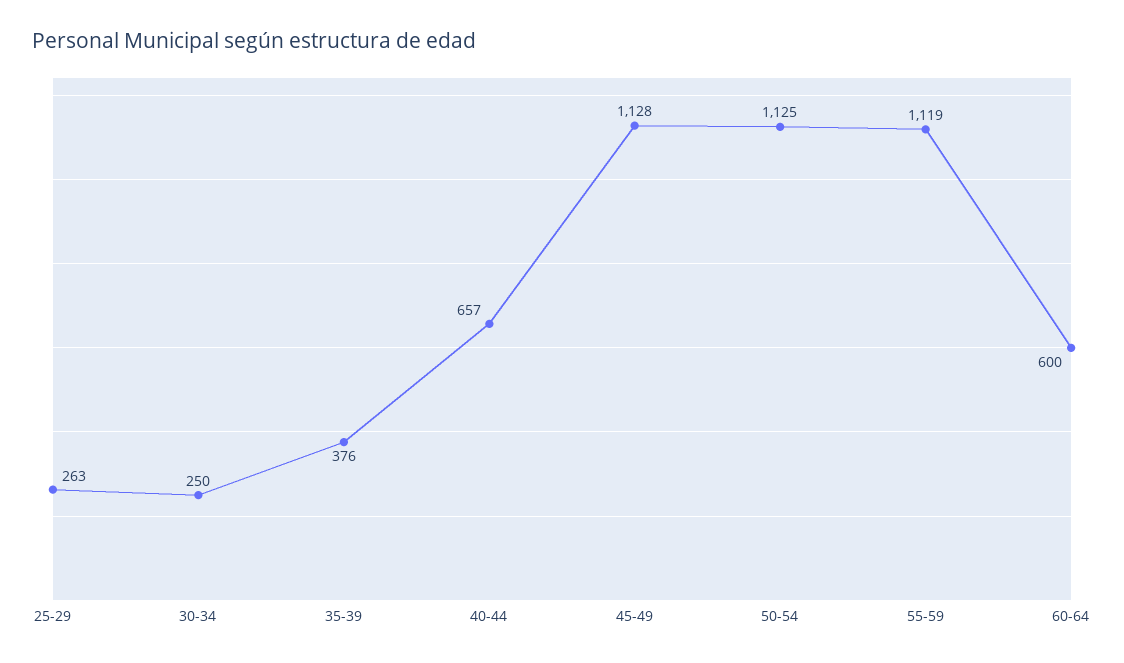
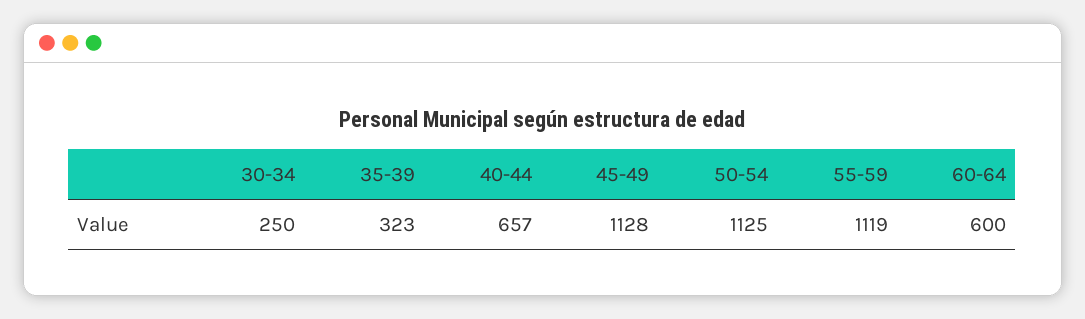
25-29: 263 -> none
35-39: 376 -> 323

